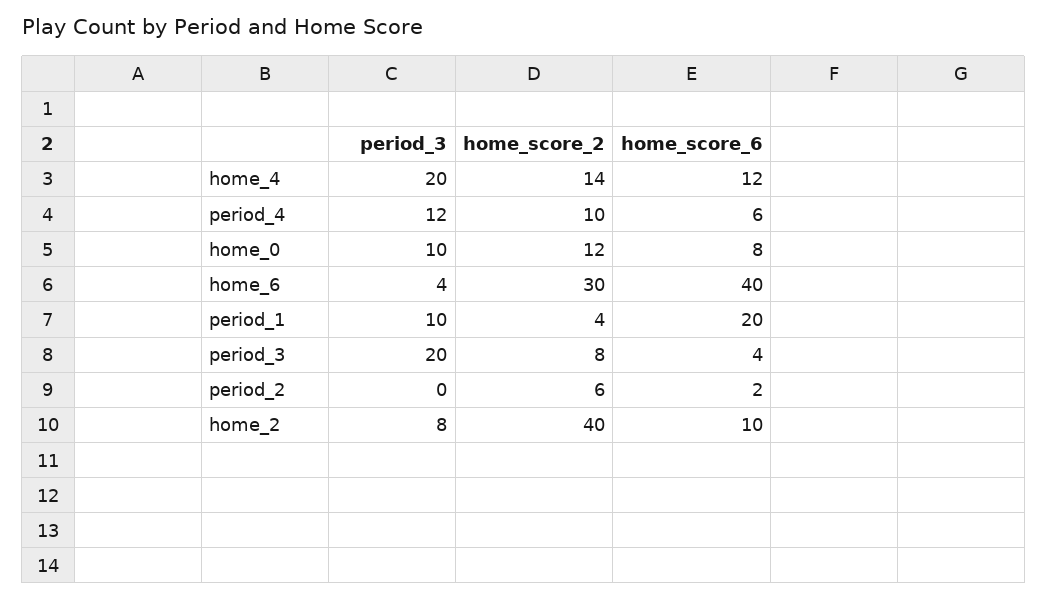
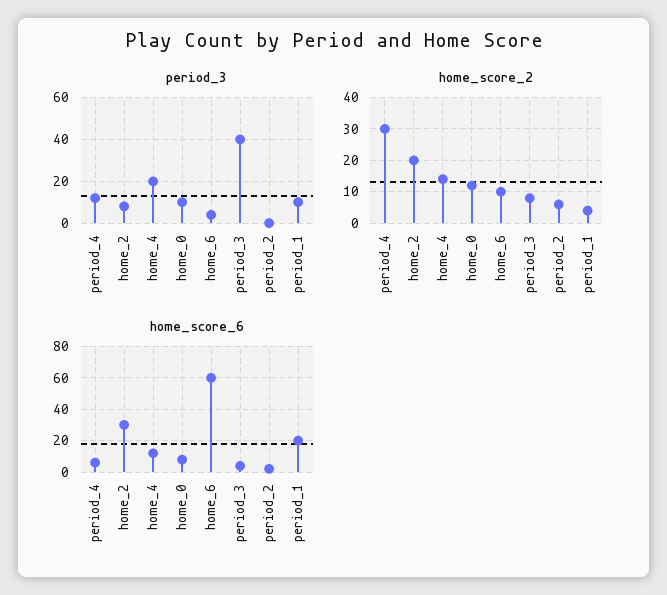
home_score_2, period_4: 10 -> 30
home_score_2, home_6: 30 -> 10
home_score_6, home_6: 40 -> 60
period_3, period_3: 20 -> 40
home_score_2, home_2: 40 -> 20
home_score_6, home_2: 10 -> 30

